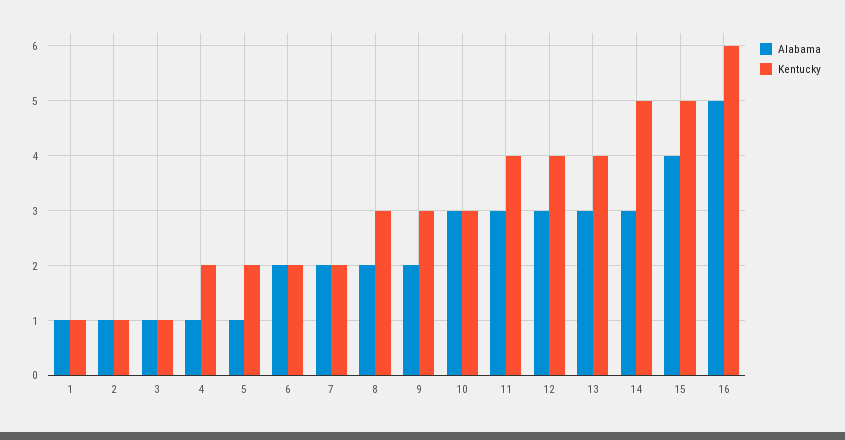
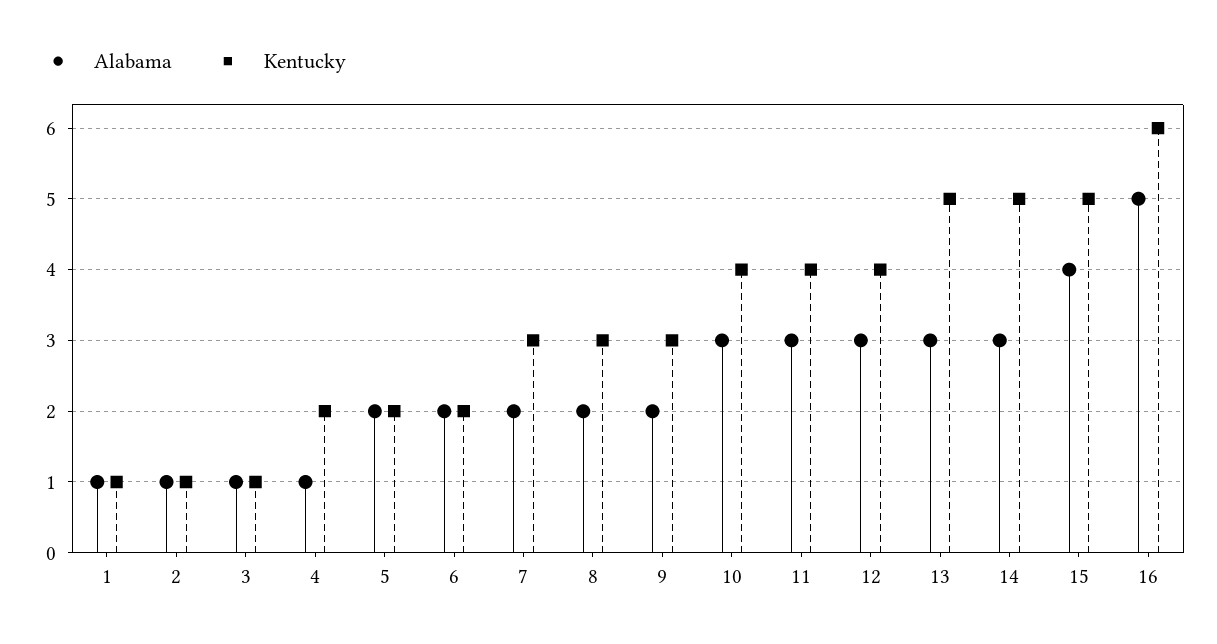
Alabama, 5: 1 -> 2
Kentucky, 7: 2 -> 3
Kentucky, 10: 3 -> 4
Kentucky, 13: 4 -> 5

